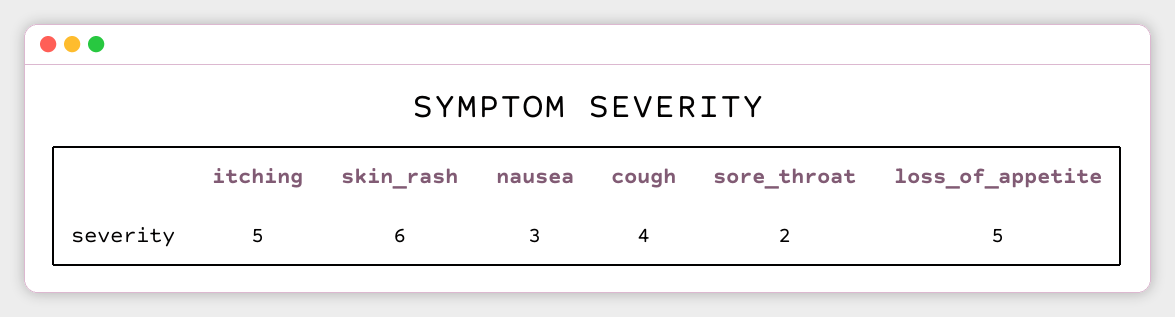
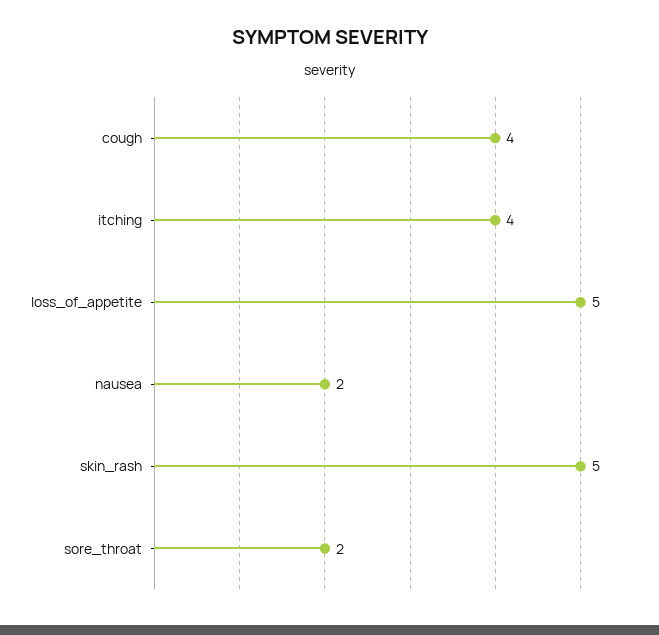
itching: 5 -> 4
skin_rash: 6 -> 5
nausea: 3 -> 2

